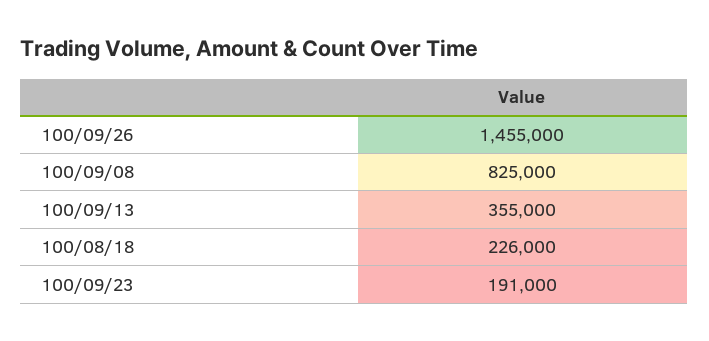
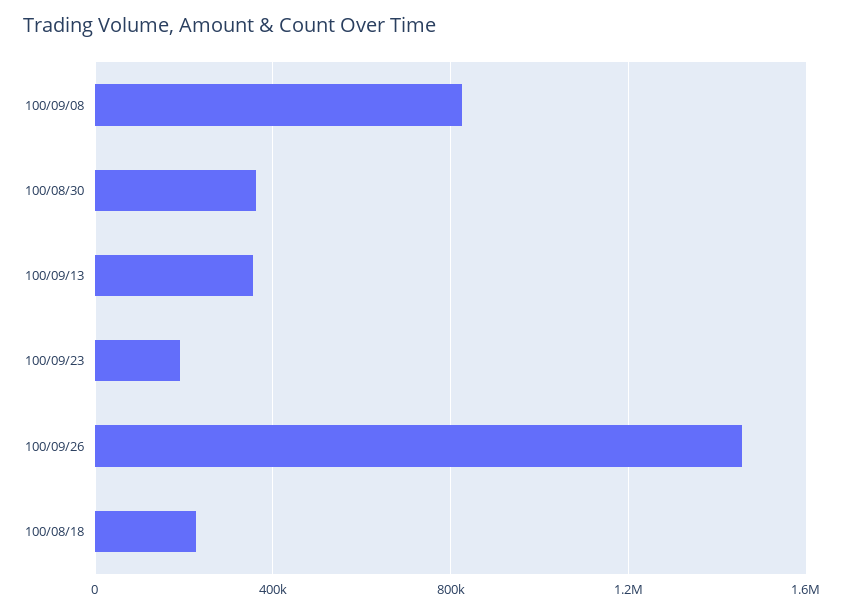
100/08/30: none -> 350000

